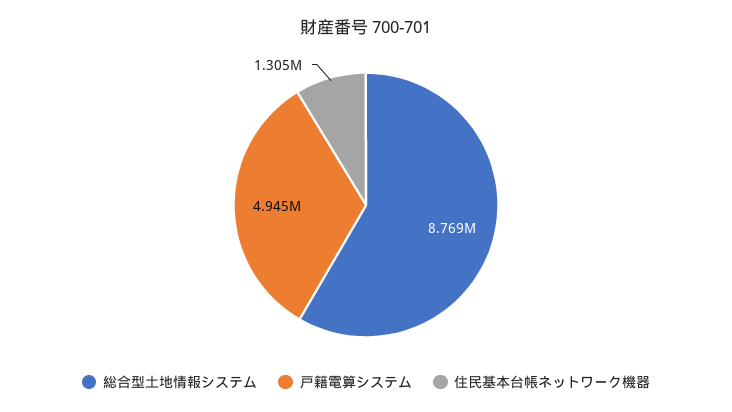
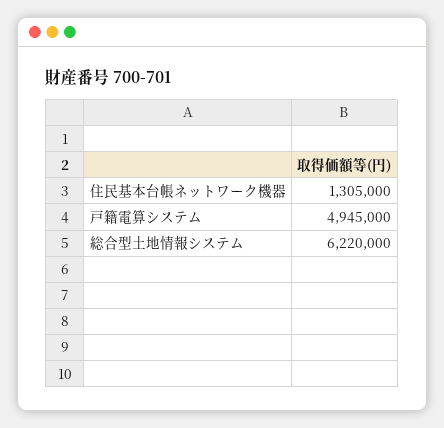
総合型土地情報システム: 8769000 -> 6220000

